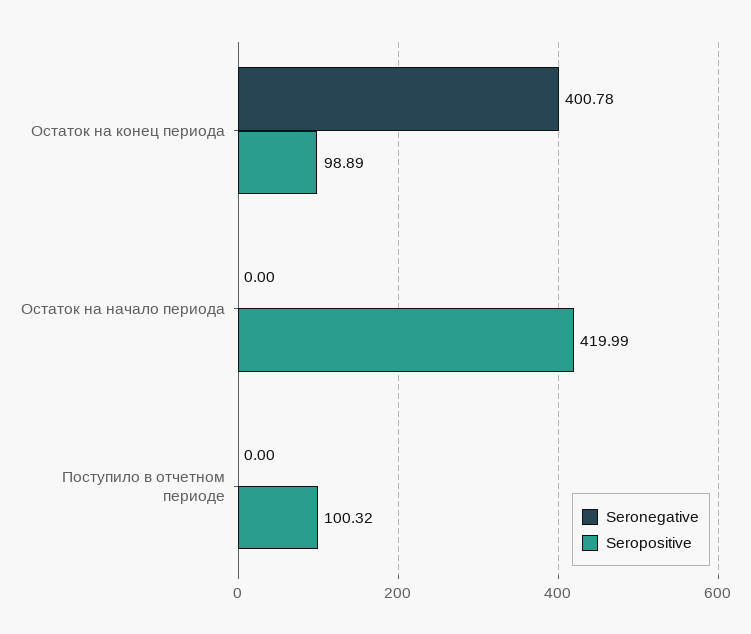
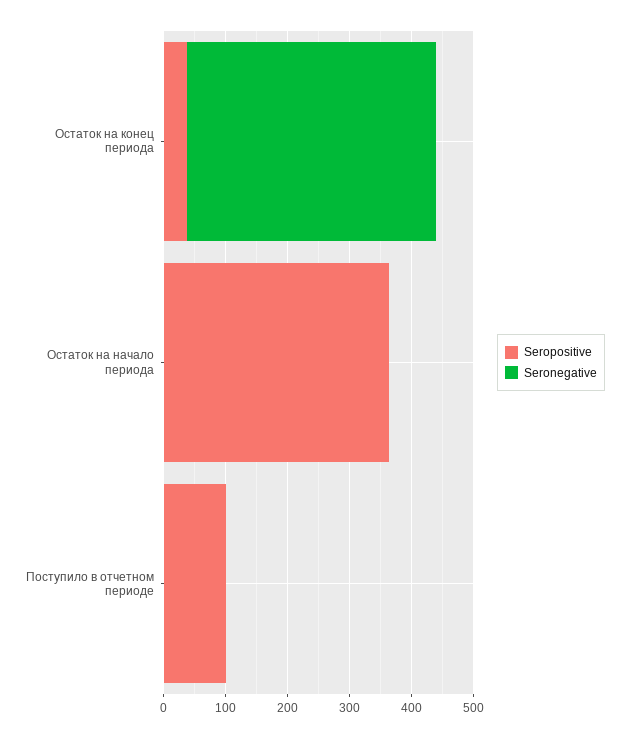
Seropositive, Остаток на конец периода: 98.89 -> 40
Seropositive, Остаток на начало периода: 419.99 -> 360

